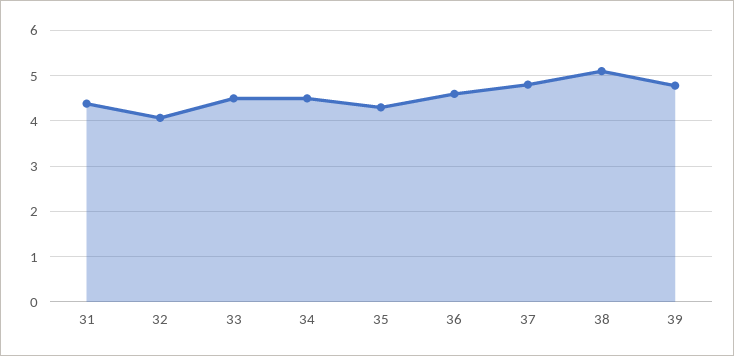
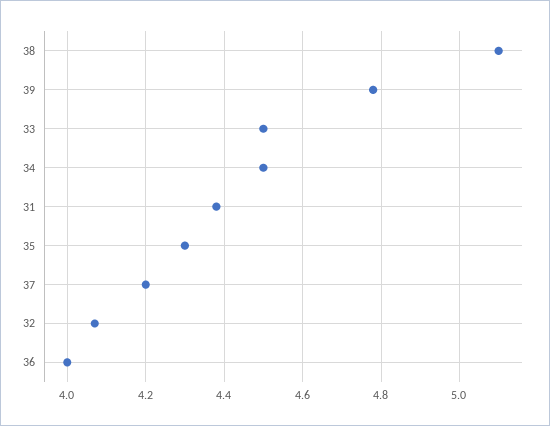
36: 4.6 -> 4
37: 4.8 -> 4.2

